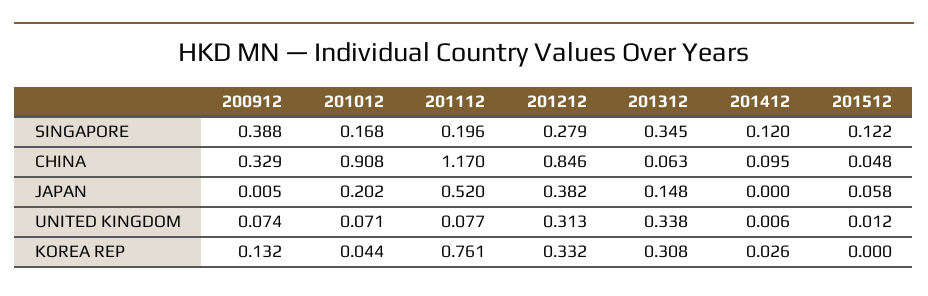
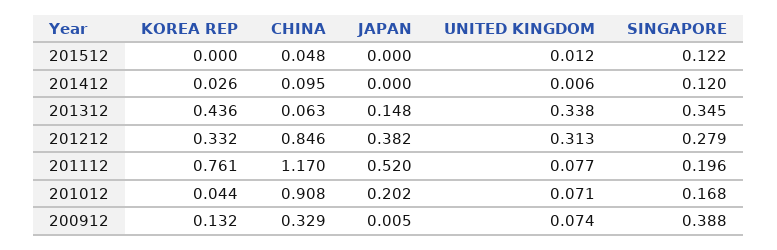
201512, JAPAN: 0.058 -> 0
201312, KOREA REP: 0.308 -> 0.436

